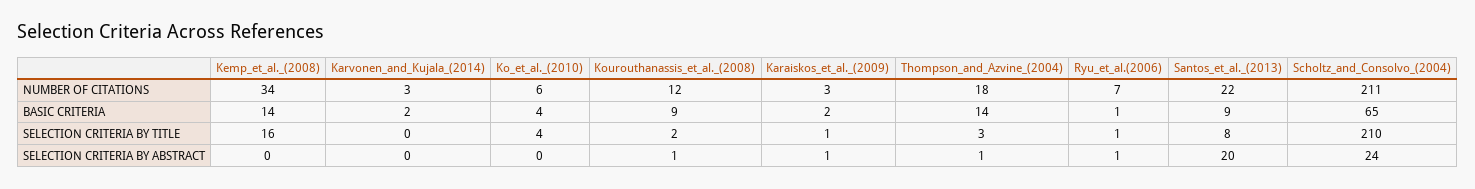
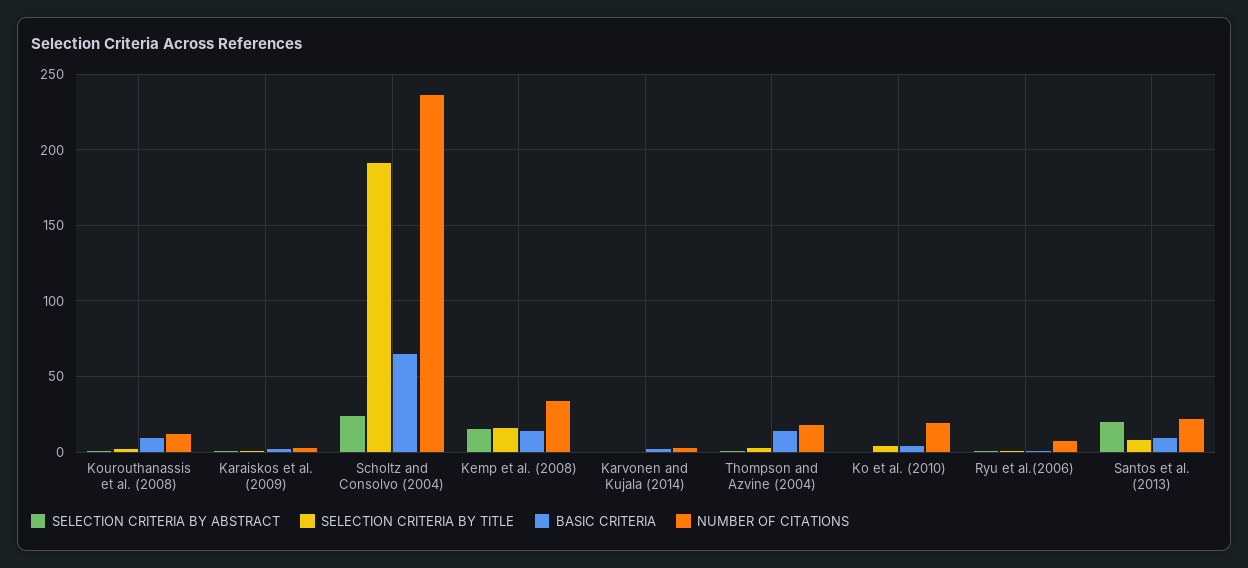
NUMBER OF CITATIONS, Ko_et_al._(2010): 6 -> 20
NUMBER OF CITATIONS, Scholtz_and_Consolvo_(2004): 211 -> 235
SELECTION CRITERIA BY TITLE, Scholtz_and_Consolvo_(2004): 210 -> 190
SELECTION CRITERIA BY ABSTRACT, Kemp_et_al._(2008): 0 -> 15

